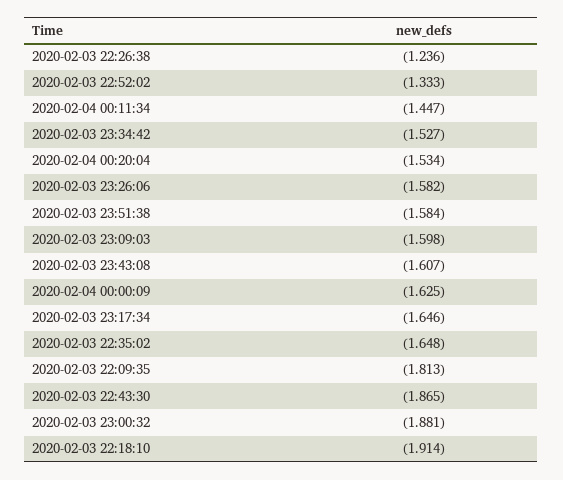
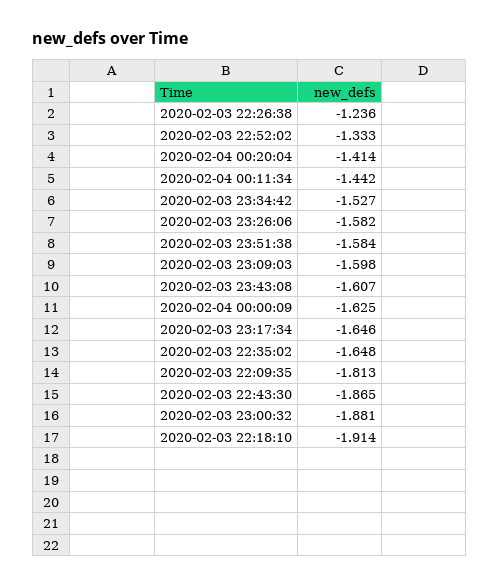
2020-02-04 00:11:34: -1.447 -> -1.442
2020-02-04 00:20:04: -1.534 -> -1.414

